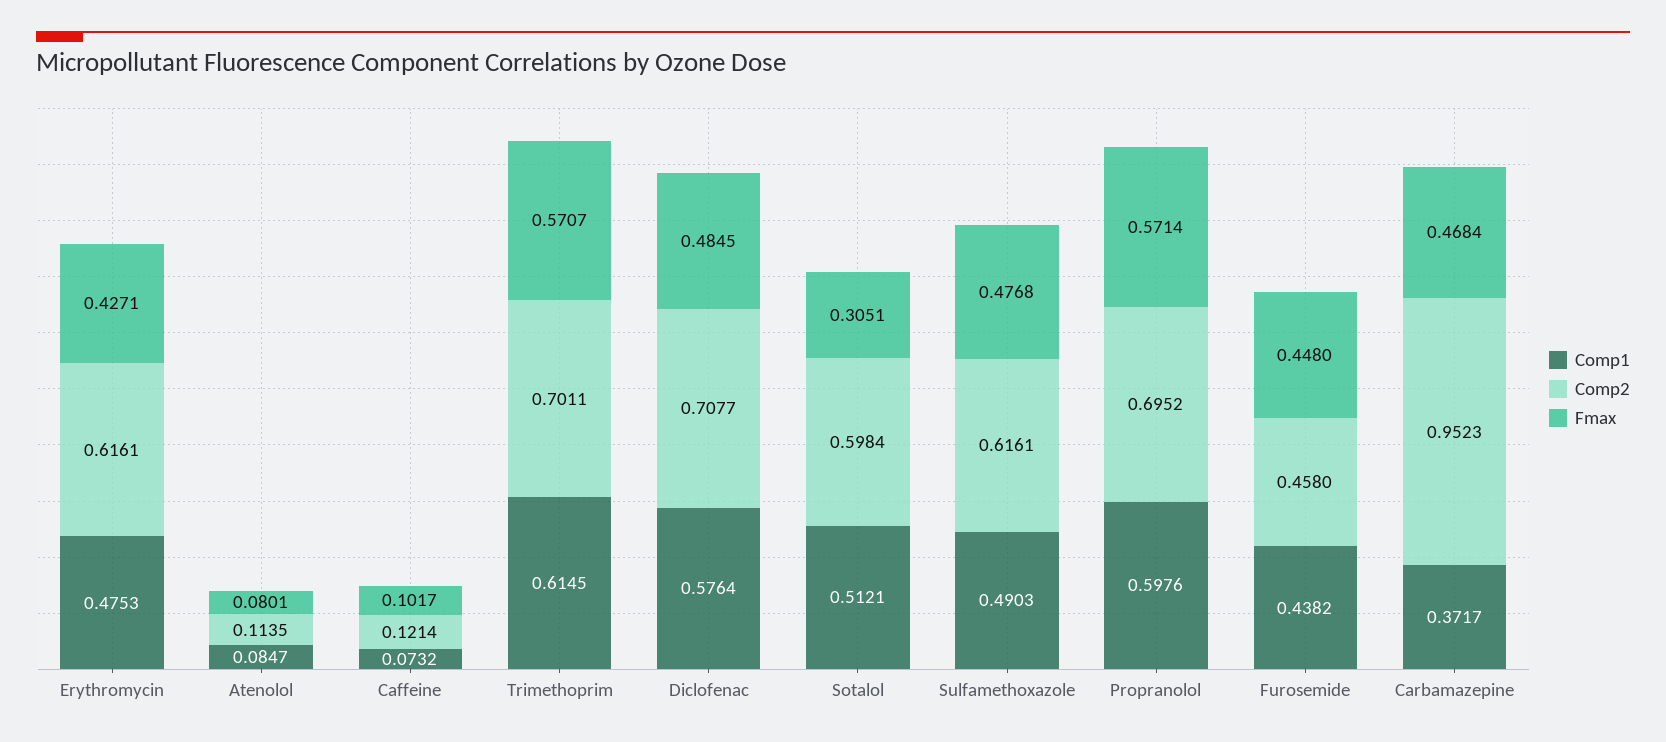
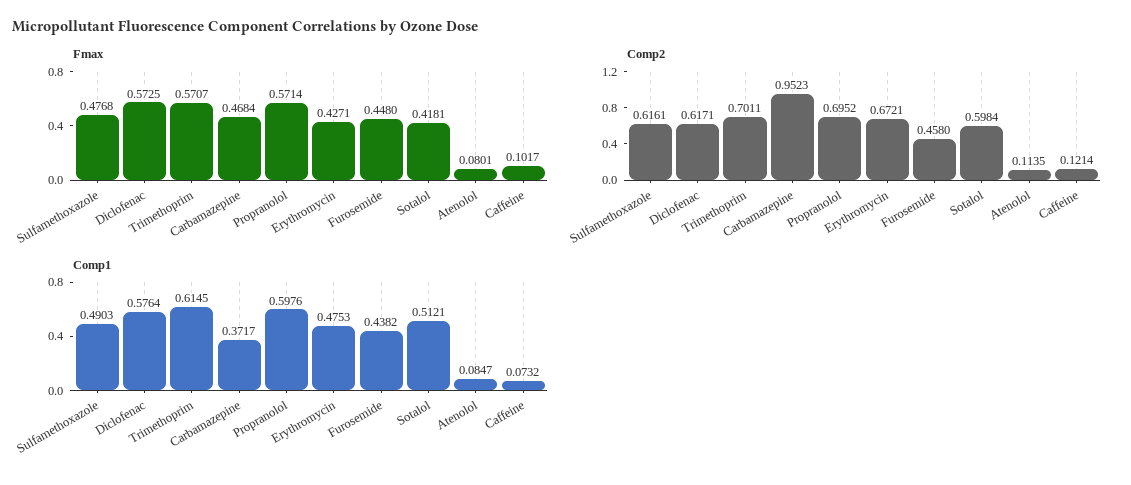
Comp2, Erythromycin: 0.6161 -> 0.6721
Comp2, Diclofenac: 0.7077 -> 0.6171
Fmax, Diclofenac: 0.4845 -> 0.5725
Fmax, Sotalol: 0.3051 -> 0.4181

